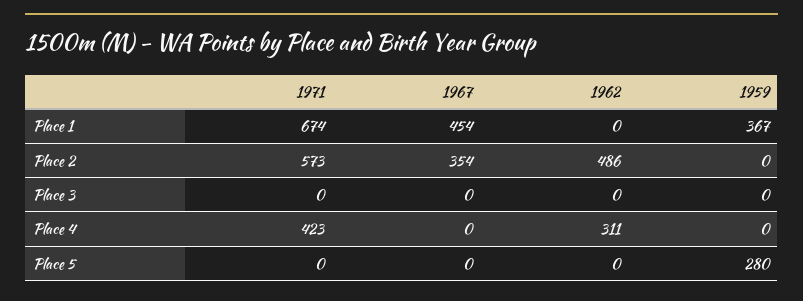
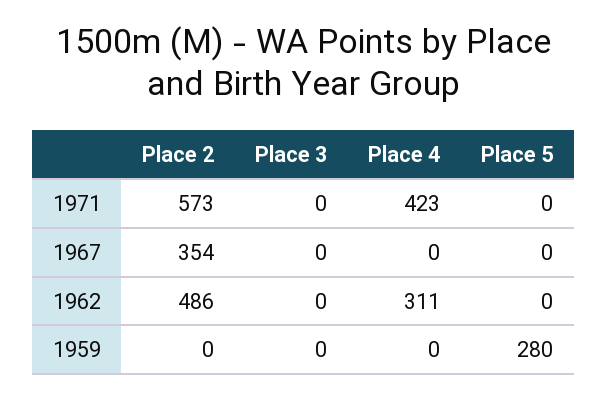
1971, Place 1: 674 -> none
1967, Place 1: 454 -> none
1962, Place 1: 0 -> none
1959, Place 1: 367 -> none

